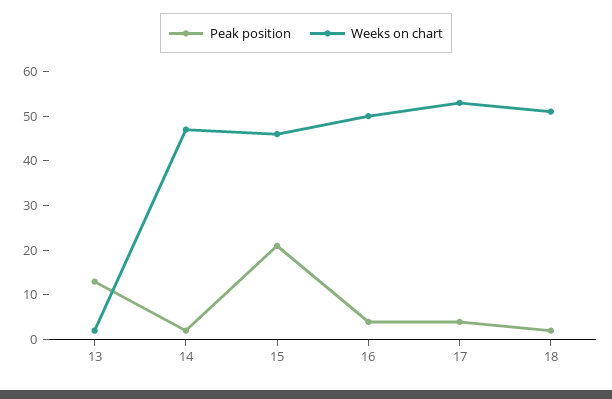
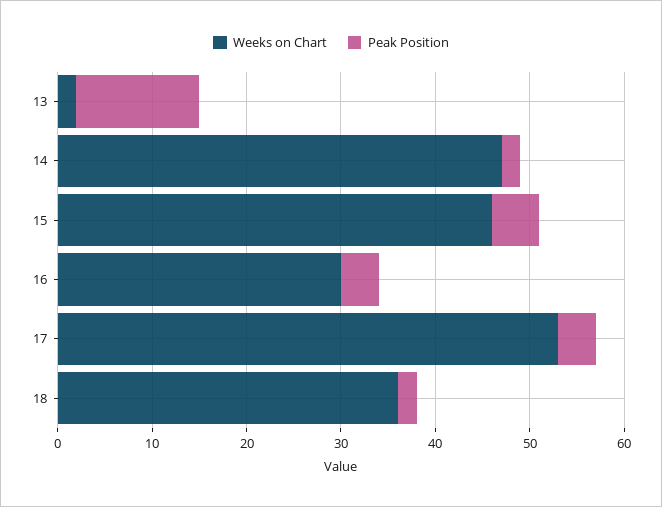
Peak position, 15: 20 -> 5
Weeks on chart, 16: 50 -> 30
Weeks on chart, 18: 50 -> 36

